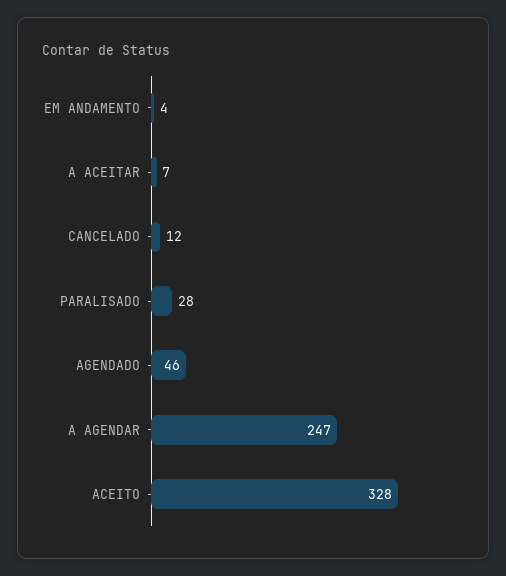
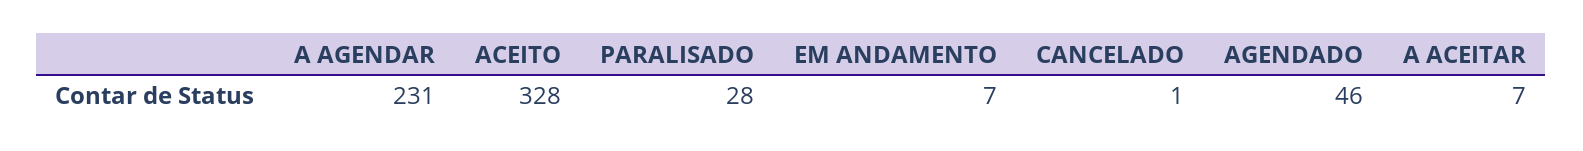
EM ANDAMENTO: 4 -> 7
CANCELADO: 12 -> 1
A AGENDAR: 247 -> 231

